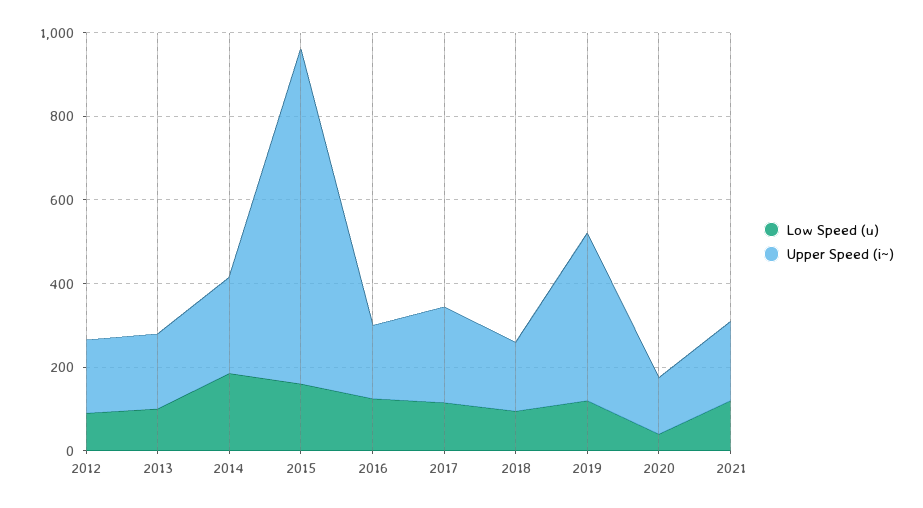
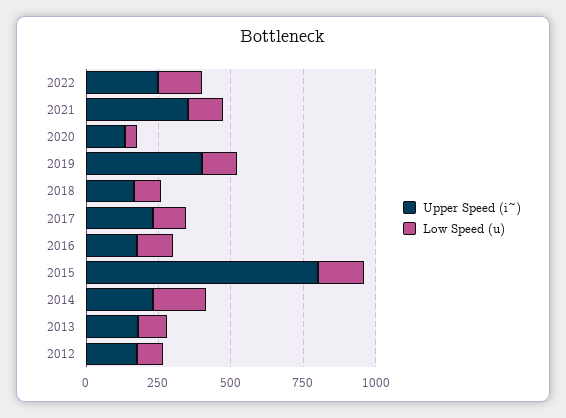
Upper Speed (i~), 2021: 200 -> 350
Upper Speed (i~), 2022: none -> 250
Low Speed (u), 2022: none -> 150

